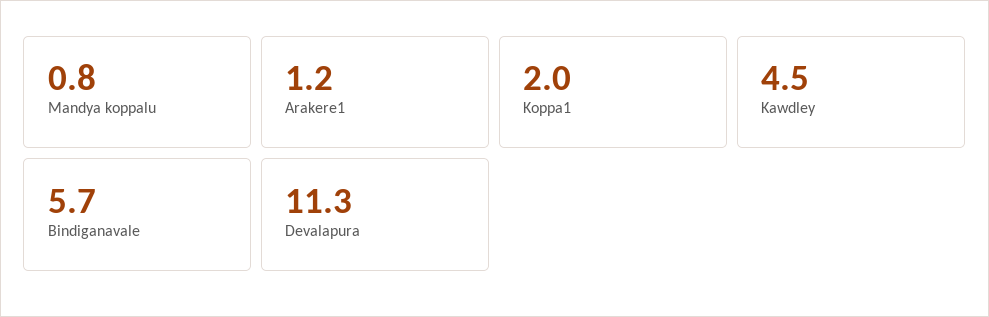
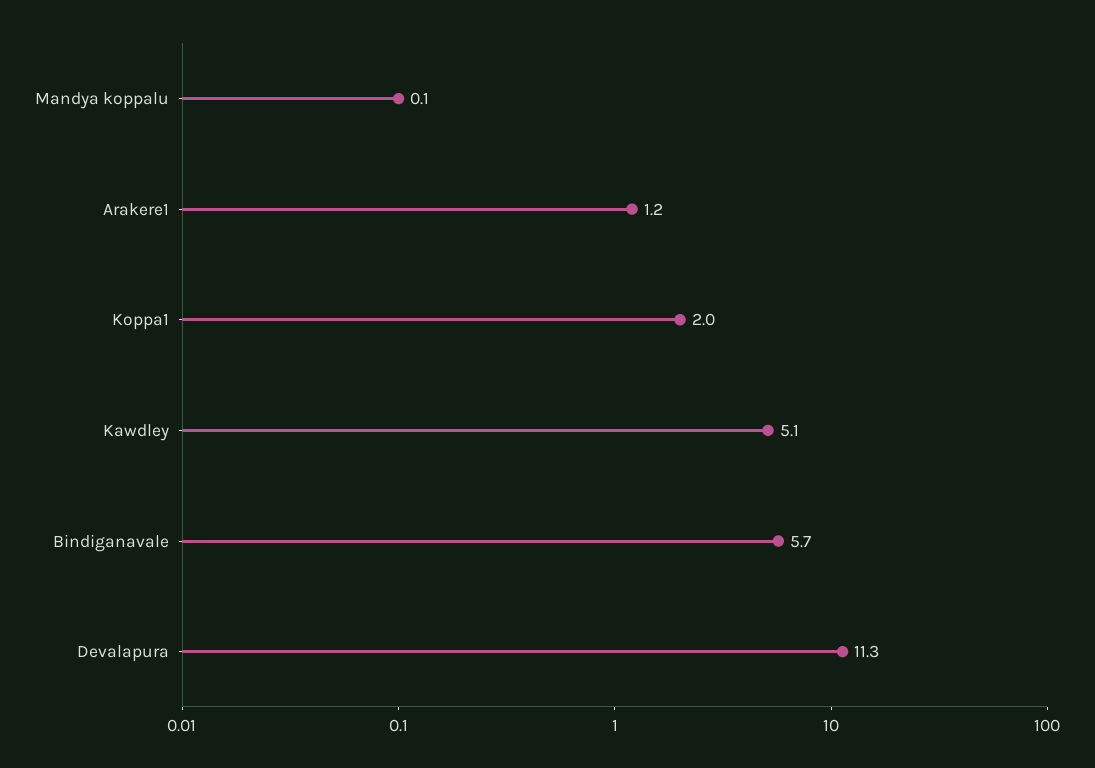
Mandya koppalu: 0.8 -> 0.1
Kawdley: 4.5 -> 5.1

